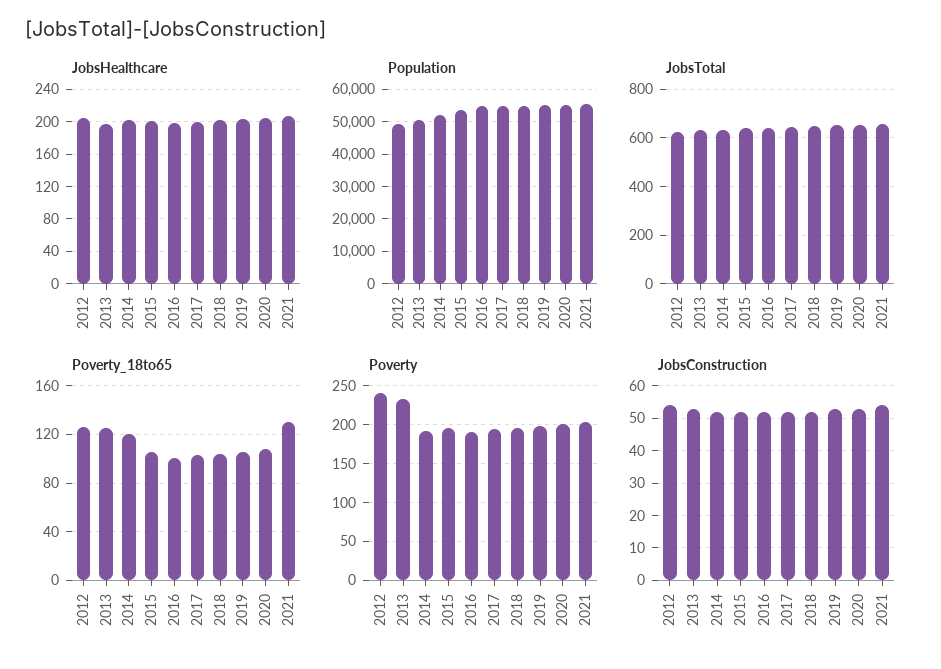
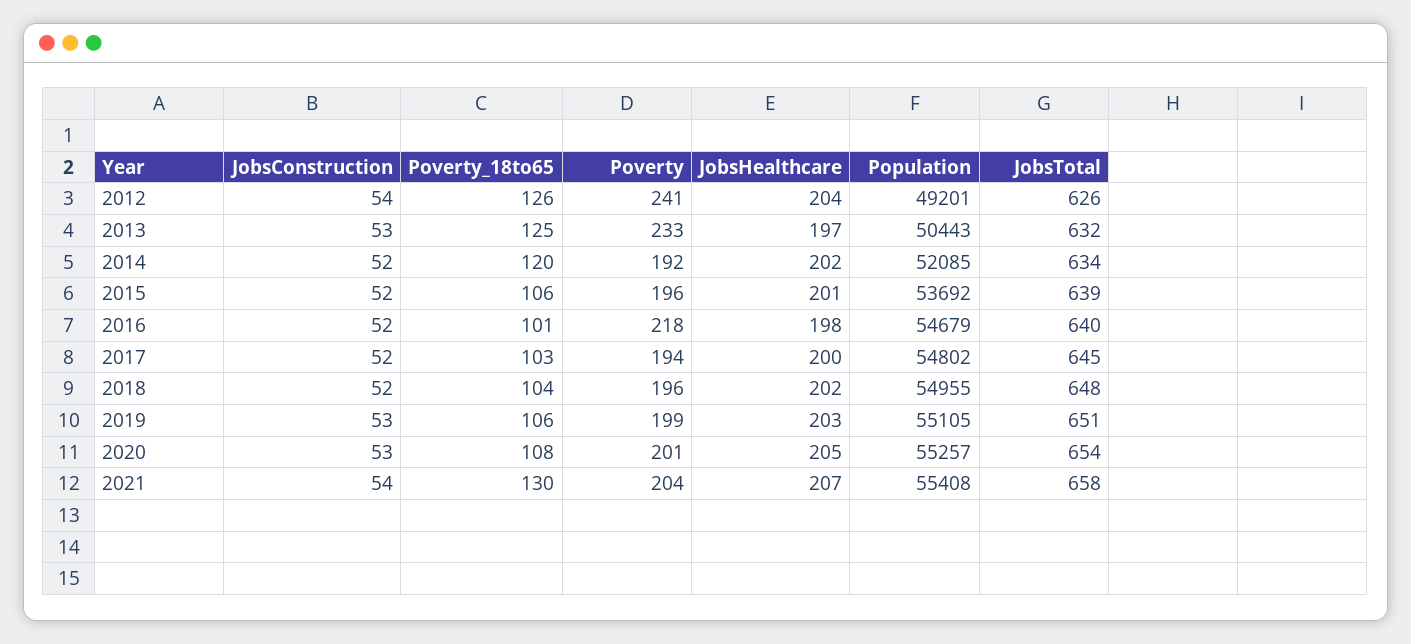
Poverty, 2016: 190 -> 218

